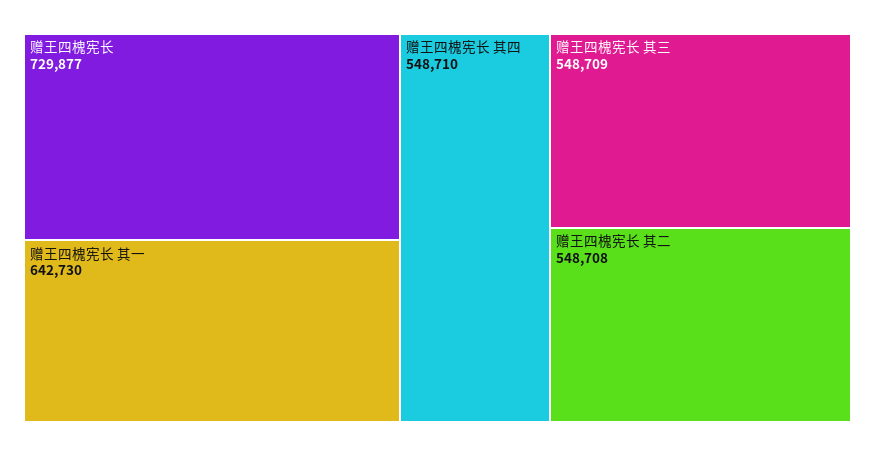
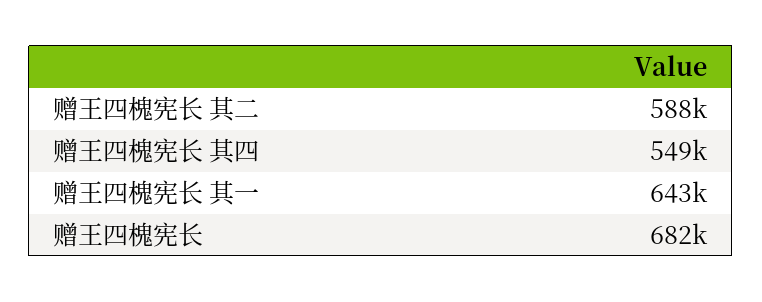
赠王四槐宪长: 729877 -> 682000
赠王四槐宪长 其三: 548709 -> none
赠王四槐宪长 其二: 548708 -> 588000

